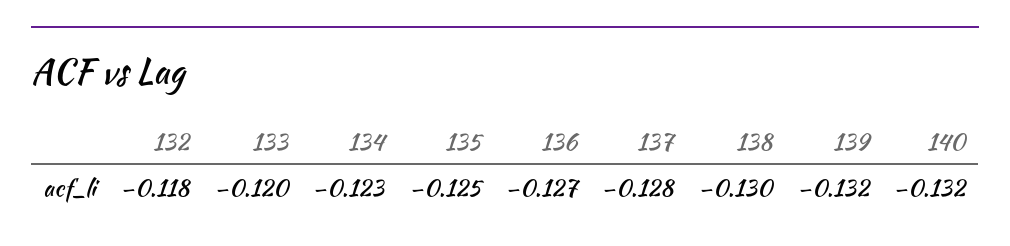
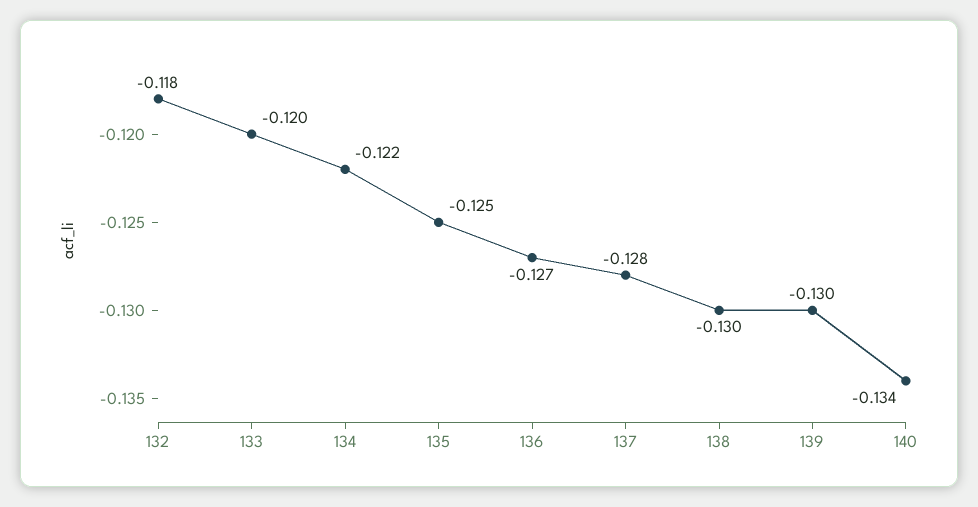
134: -0.123 -> -0.122
139: -0.132 -> -0.13
140: -0.132 -> -0.134

